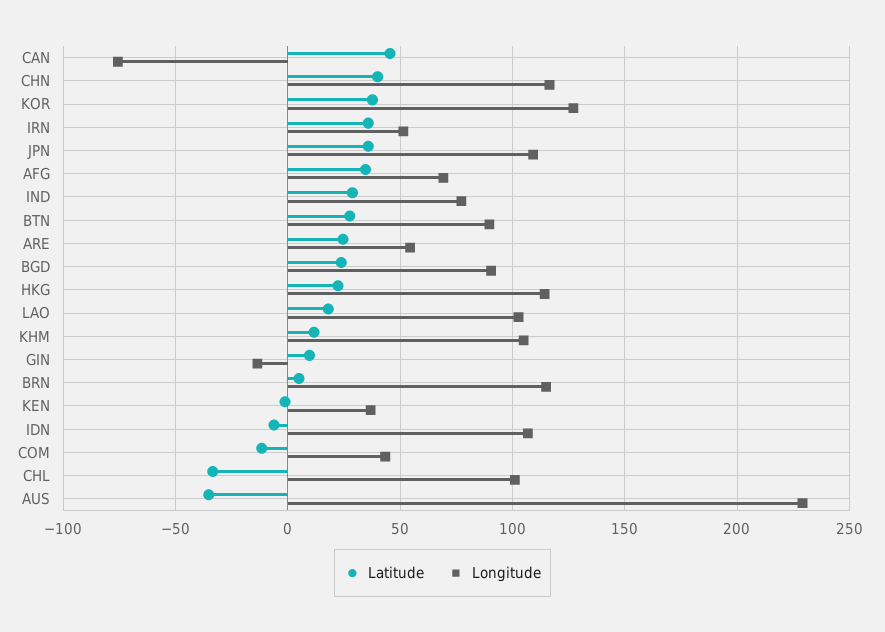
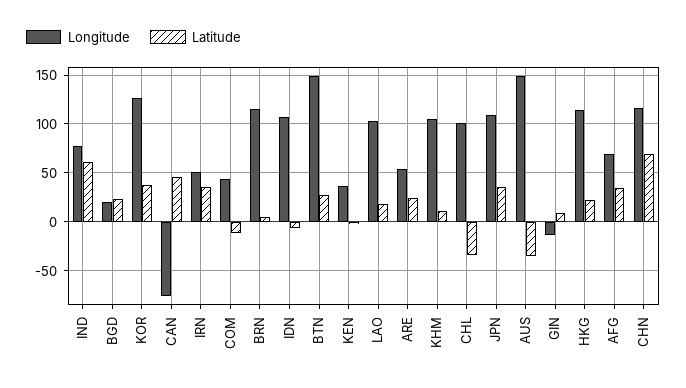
Latitude, CHN: 40 -> 70
Latitude, IND: 30 -> 60
Longitude, BTN: 90 -> 150
Longitude, BGD: 90 -> 20
Longitude, AUS: 230 -> 150

